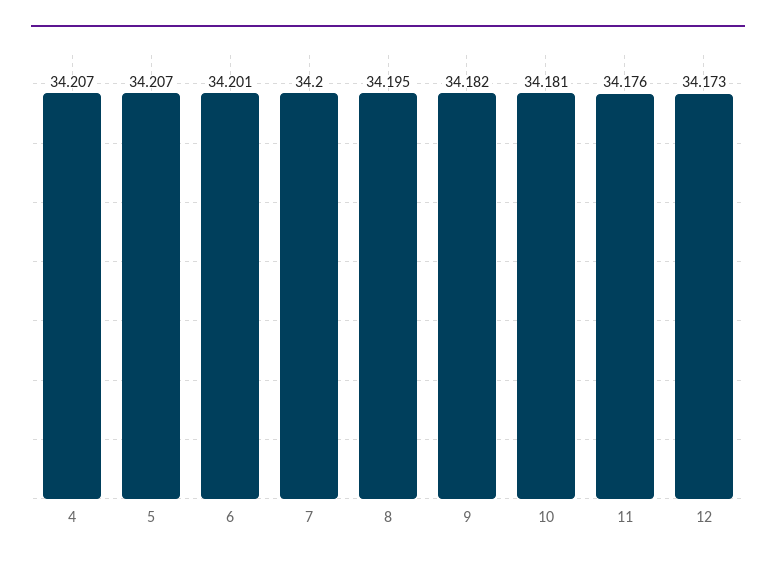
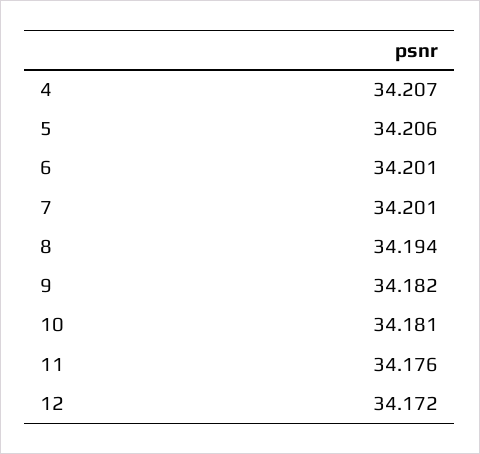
5: 34.207 -> 34.206
7: 34.2 -> 34.201
8: 34.195 -> 34.194
12: 34.173 -> 34.172

